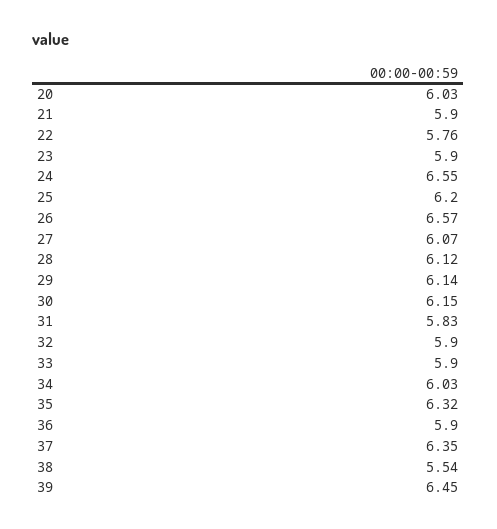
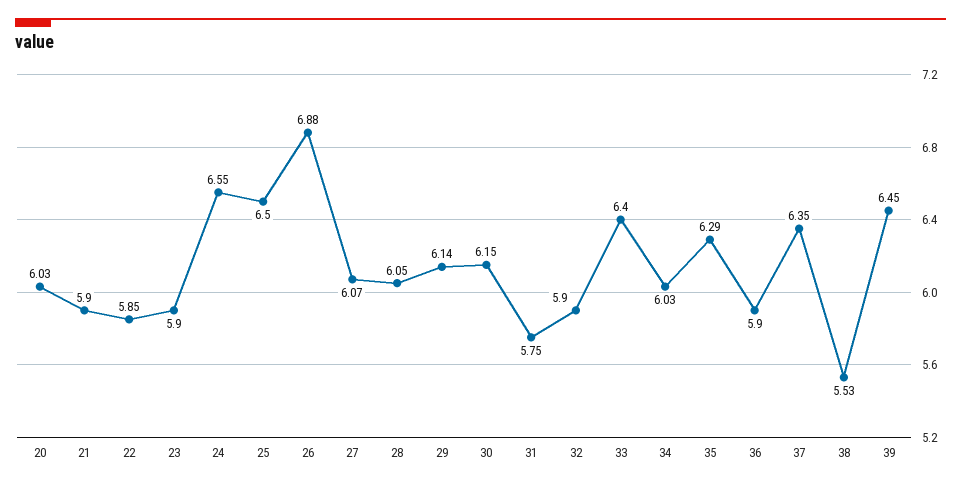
22: 5.76 -> 5.85
25: 6.2 -> 6.5
26: 6.57 -> 6.88
28: 6.12 -> 6.05
31: 5.83 -> 5.75
33: 5.9 -> 6.4
35: 6.32 -> 6.29
38: 5.54 -> 5.53

